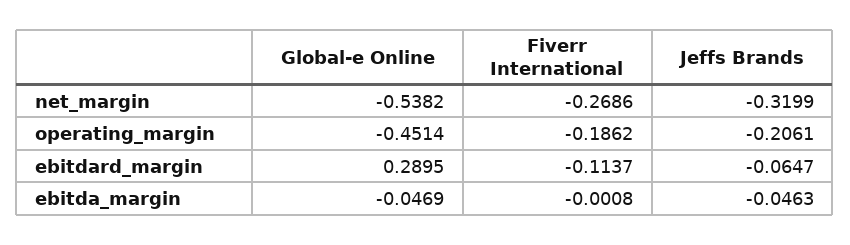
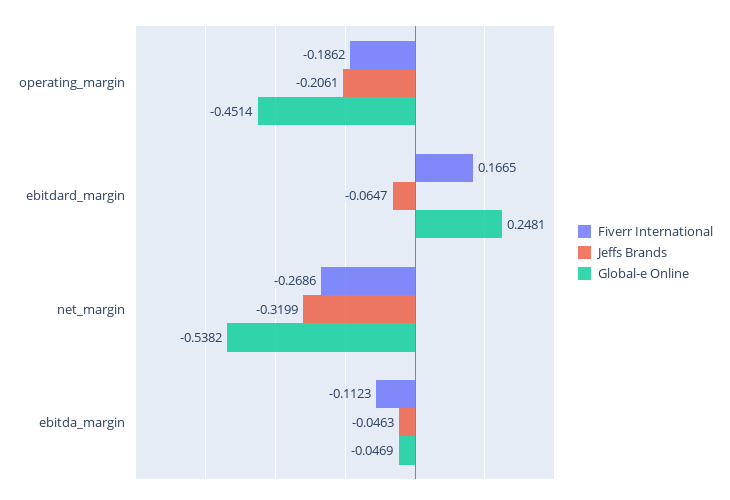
Global-e Online, ebitdard_margin: 0.2895 -> 0.2481
Fiverr International, ebitdard_margin: -0.1137 -> 0.1665
Fiverr International, ebitda_margin: -0.0008 -> -0.1123

